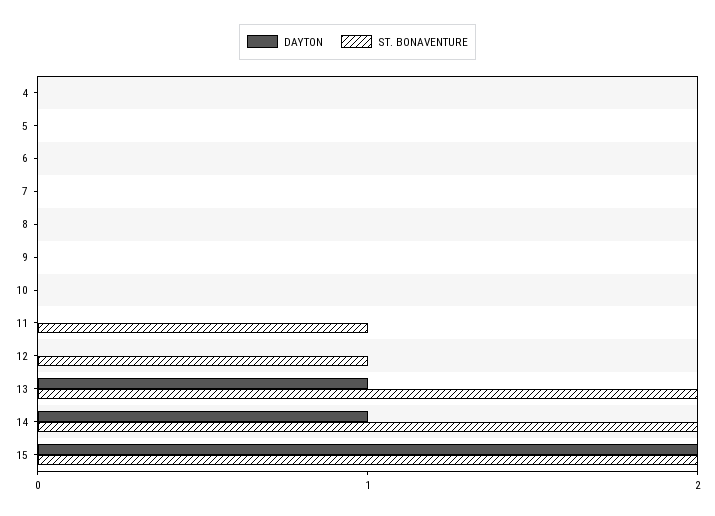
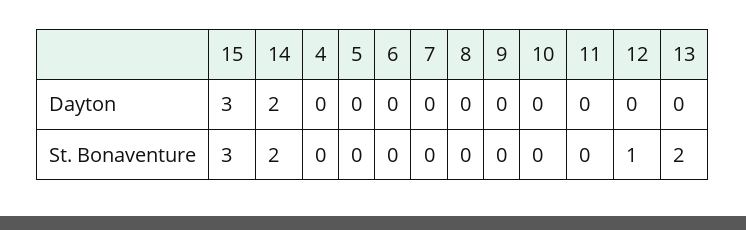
ST. BONAVENTURE, 11: 1 -> 0
DAYTON, 13: 1 -> 0
DAYTON, 14: 1 -> 2
DAYTON, 15: 2 -> 3
ST. BONAVENTURE, 15: 2 -> 3

